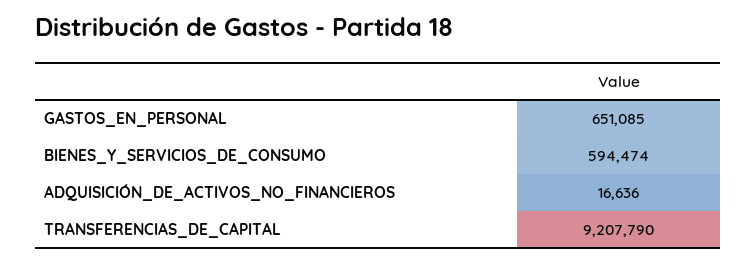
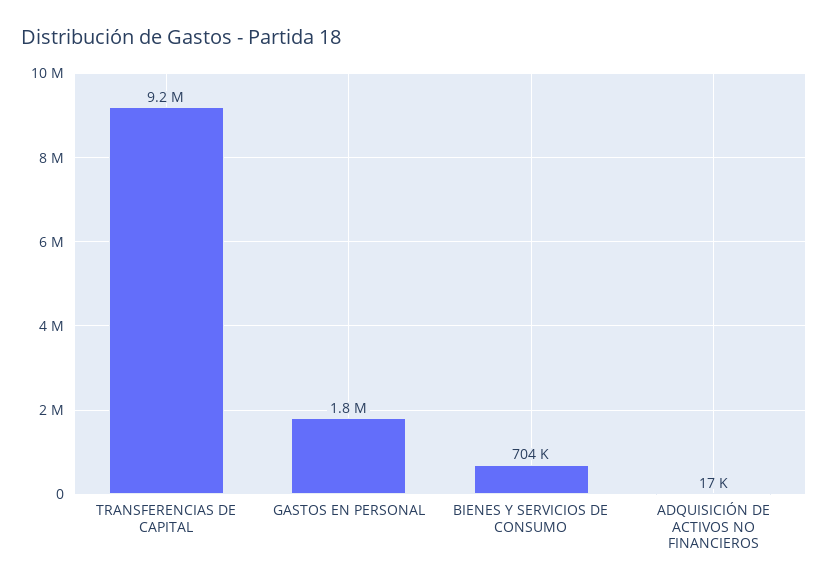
GASTOS_EN_PERSONAL: 651085 -> 1800000
BIENES_Y_SERVICIOS_DE_CONSUMO: 594474 -> 704000

